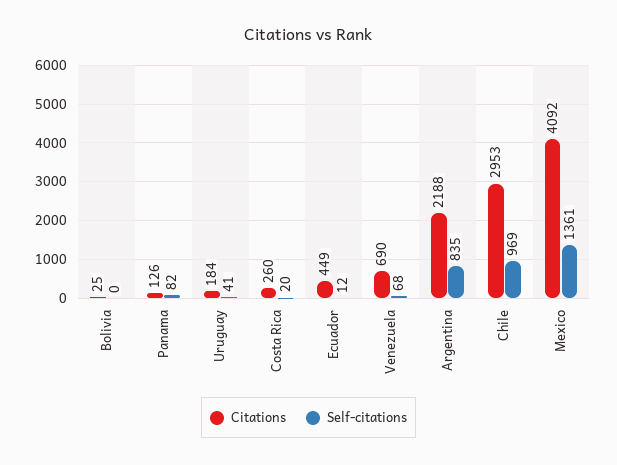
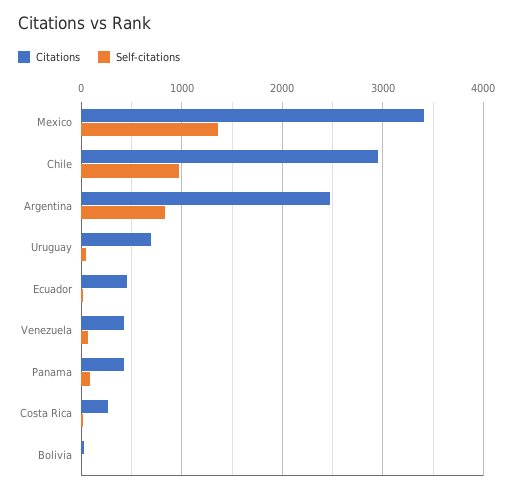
Citations, Panama: 126 -> 400
Citations, Uruguay: 184 -> 700
Citations, Venezuela: 690 -> 400
Citations, Argentina: 2188 -> 2500
Citations, Mexico: 4092 -> 3400

